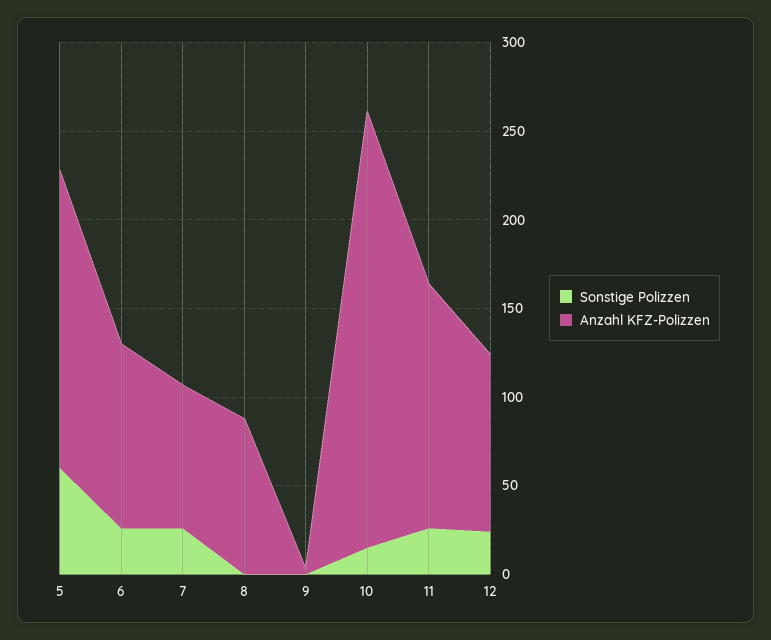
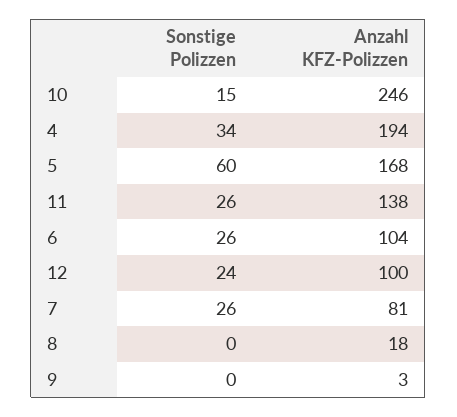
Anzahl KFZ-Polizzen, 8: 90 -> 18
Sonstige Polizzen, 4: none -> 34
Anzahl KFZ-Polizzen, 4: none -> 194

